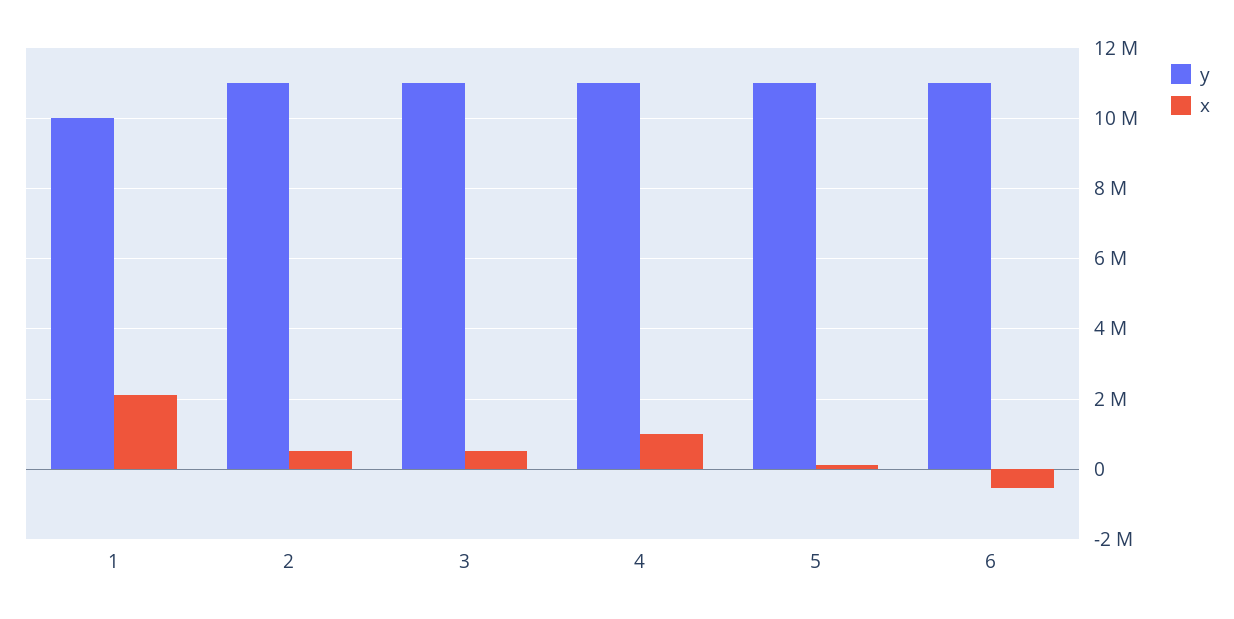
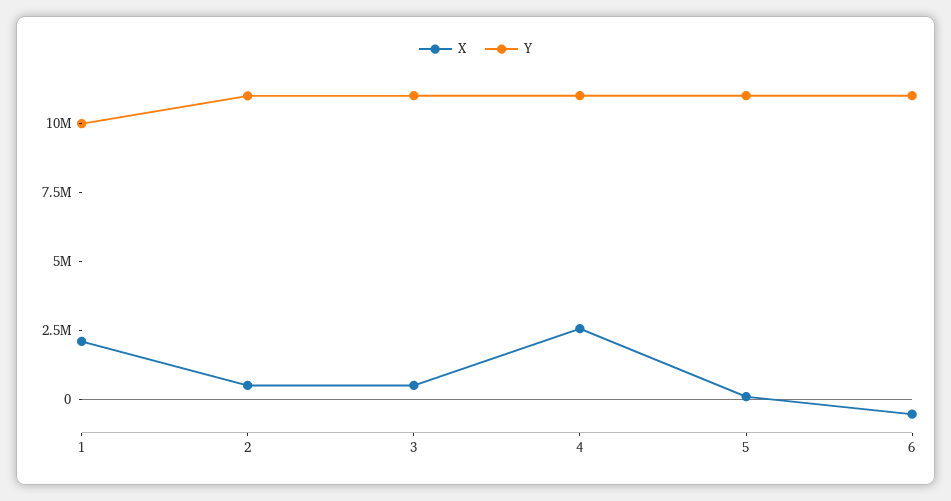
x, 4: 1000000 -> 2500000

